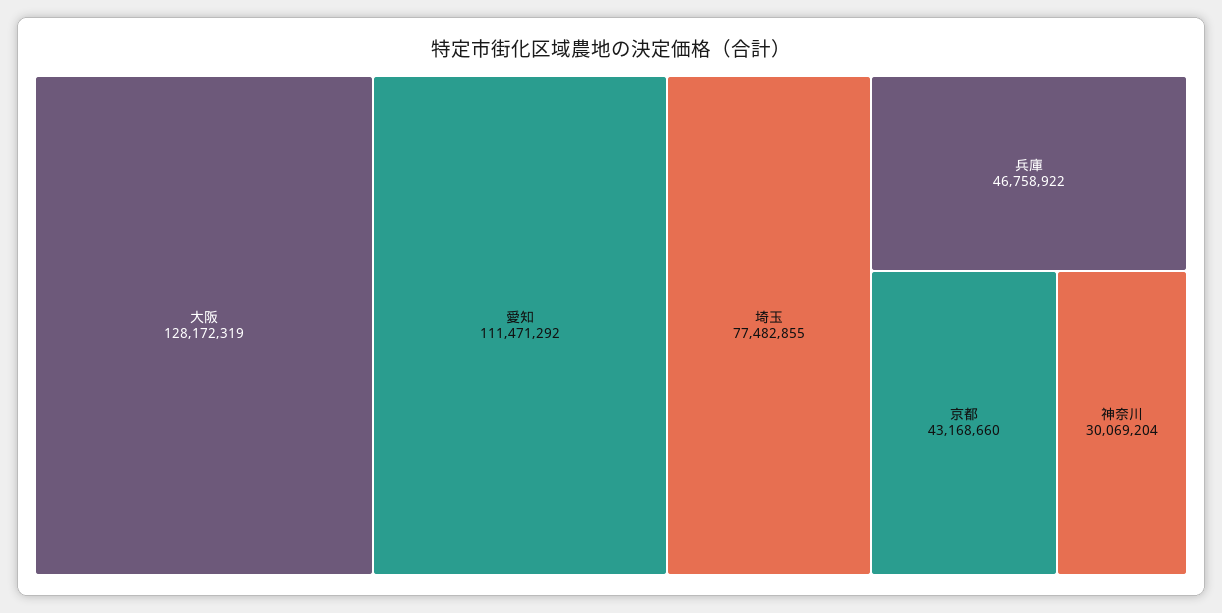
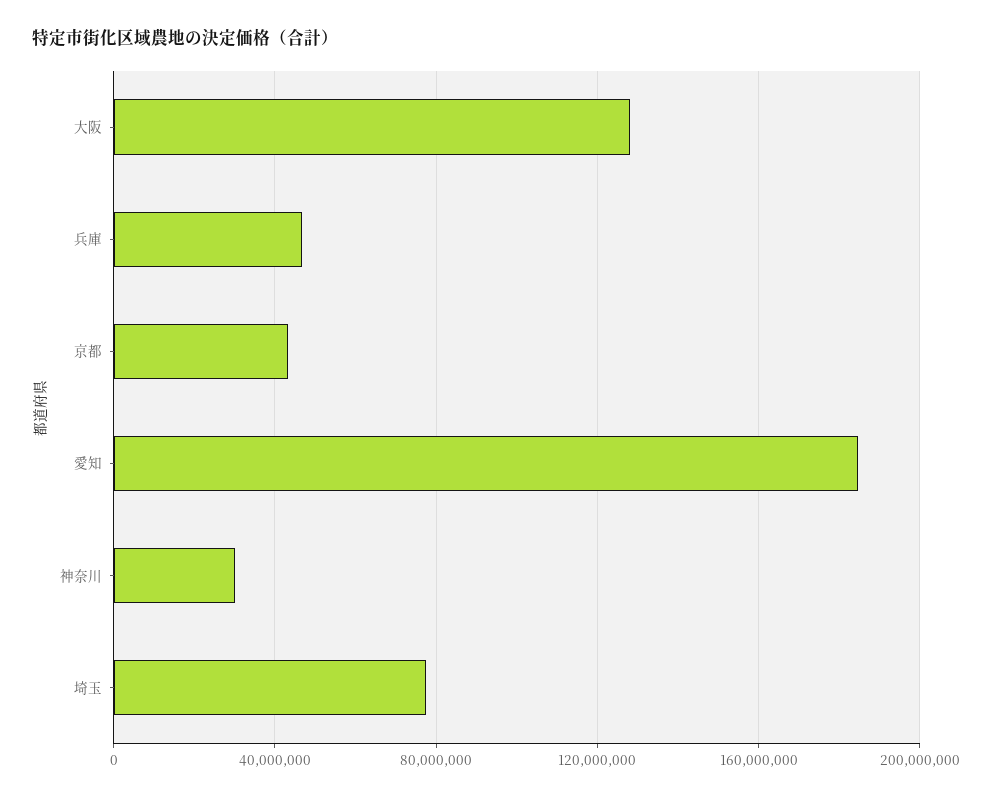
愛知: 111471292 -> 185000000

